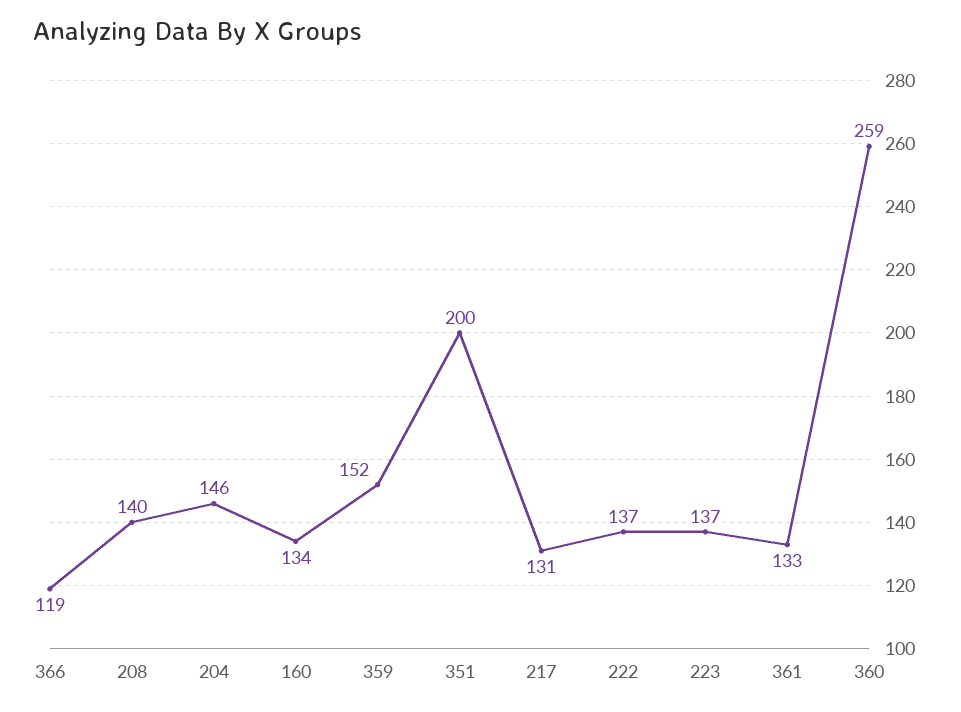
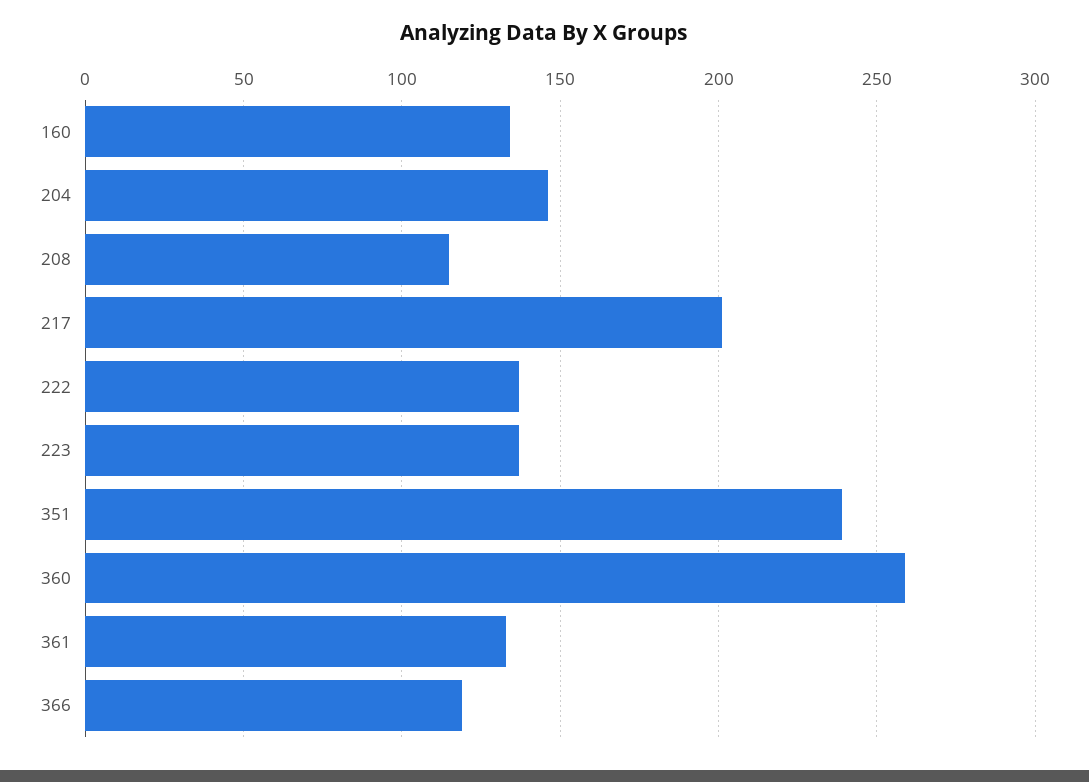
208: 140 -> 115
359: 152 -> none
351: 200 -> 240
217: 131 -> 200

